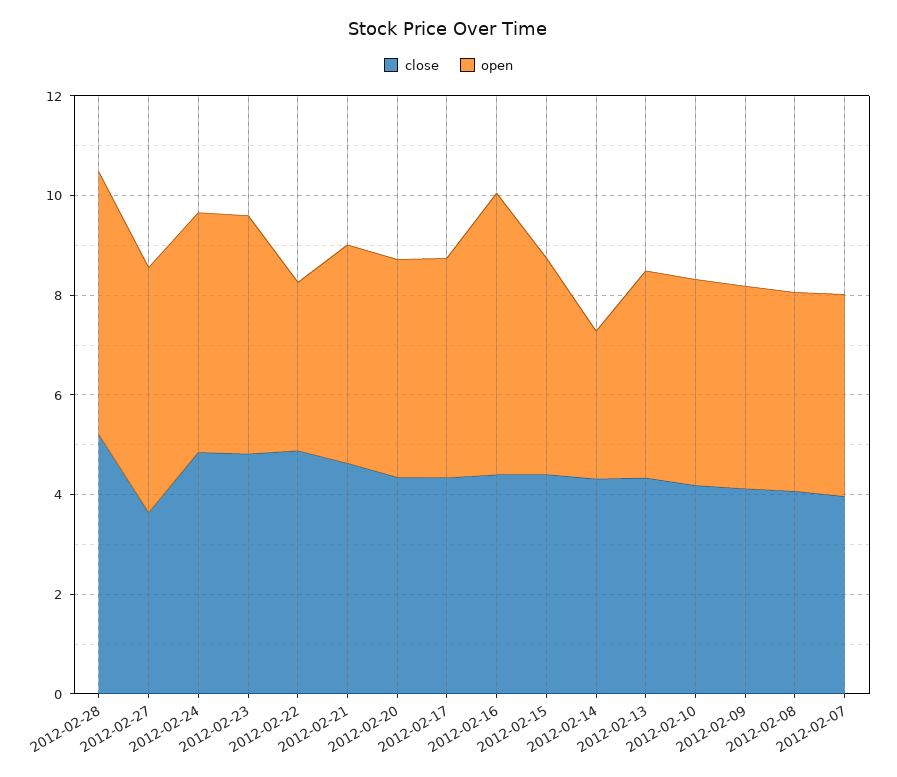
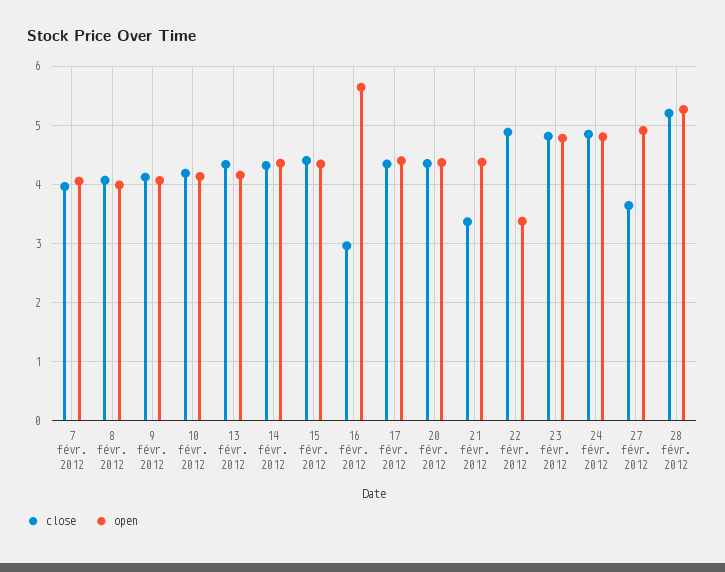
close, 2012-02-21: 4.5 -> 3.4
close, 2012-02-16: 4.5 -> 3
open, 2012-02-14: 3 -> 4.4

